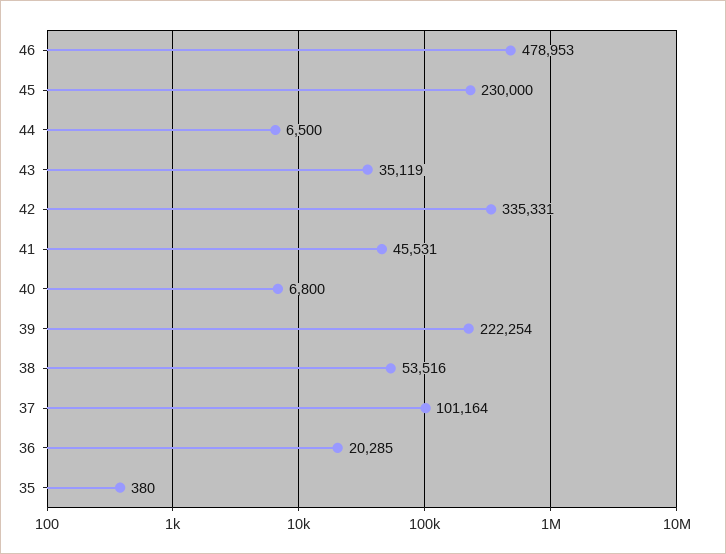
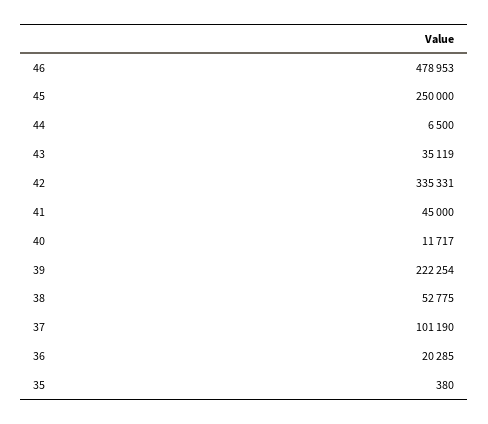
45: 230000 -> 250000
41: 45531 -> 45000
40: 6800 -> 11717
38: 53516 -> 52775
37: 101164 -> 101190

